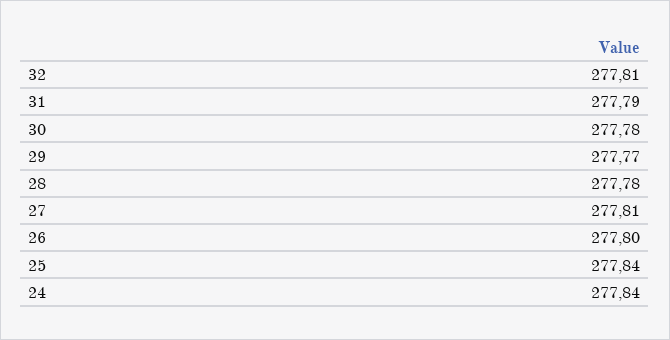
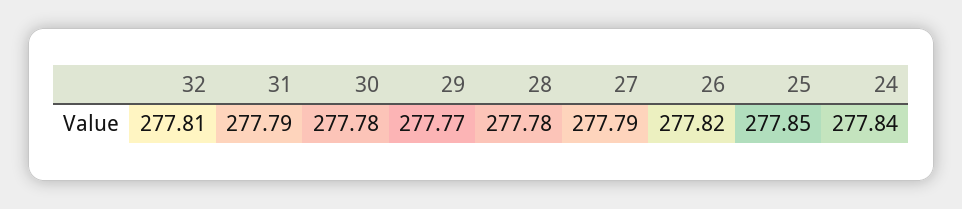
27: 277.81 -> 277.79
26: 277.8 -> 277.82
25: 277.84 -> 277.85

